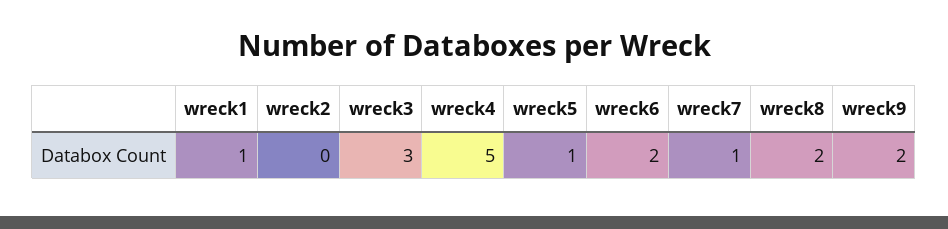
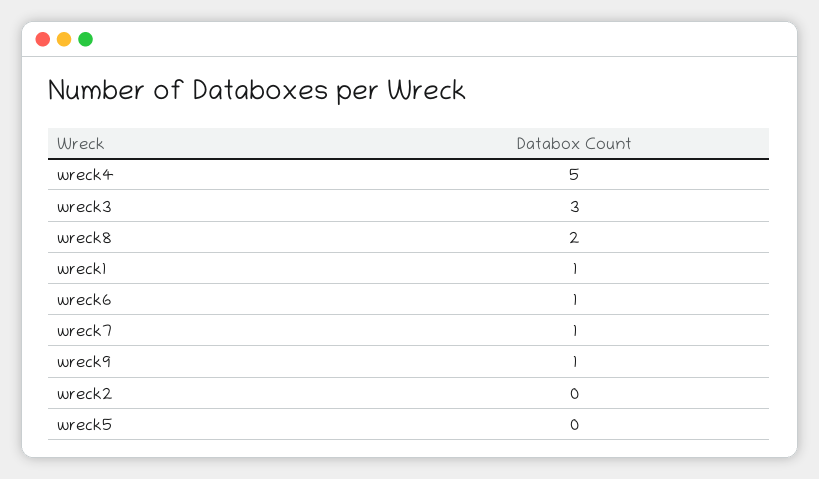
wreck5: 1 -> 0
wreck6: 2 -> 1
wreck9: 2 -> 1

